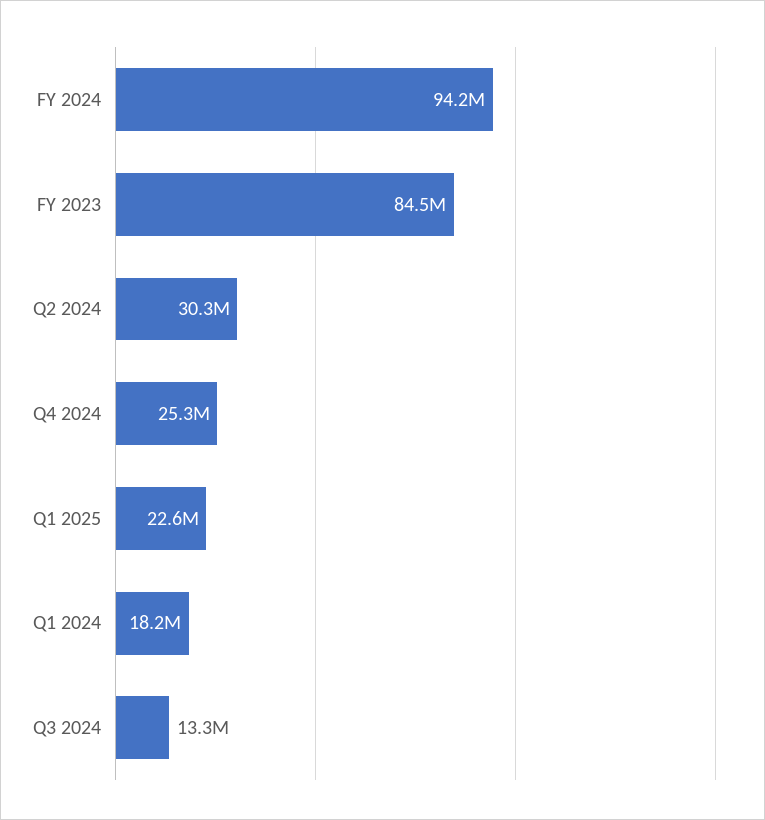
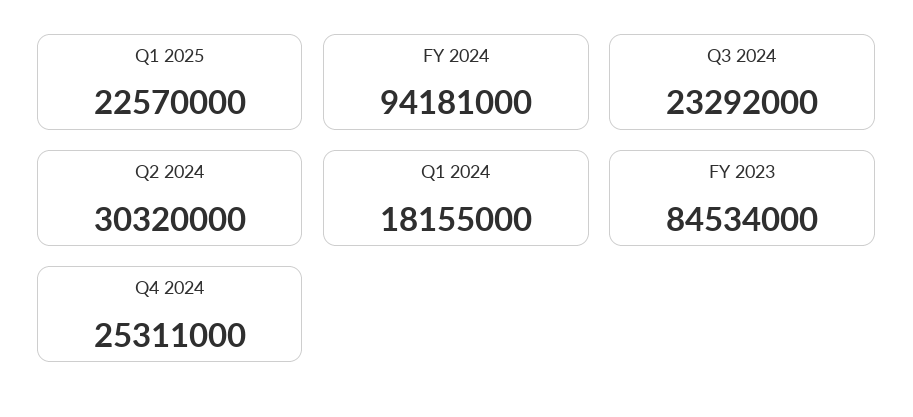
Q3 2024: 13300000 -> 23292000

